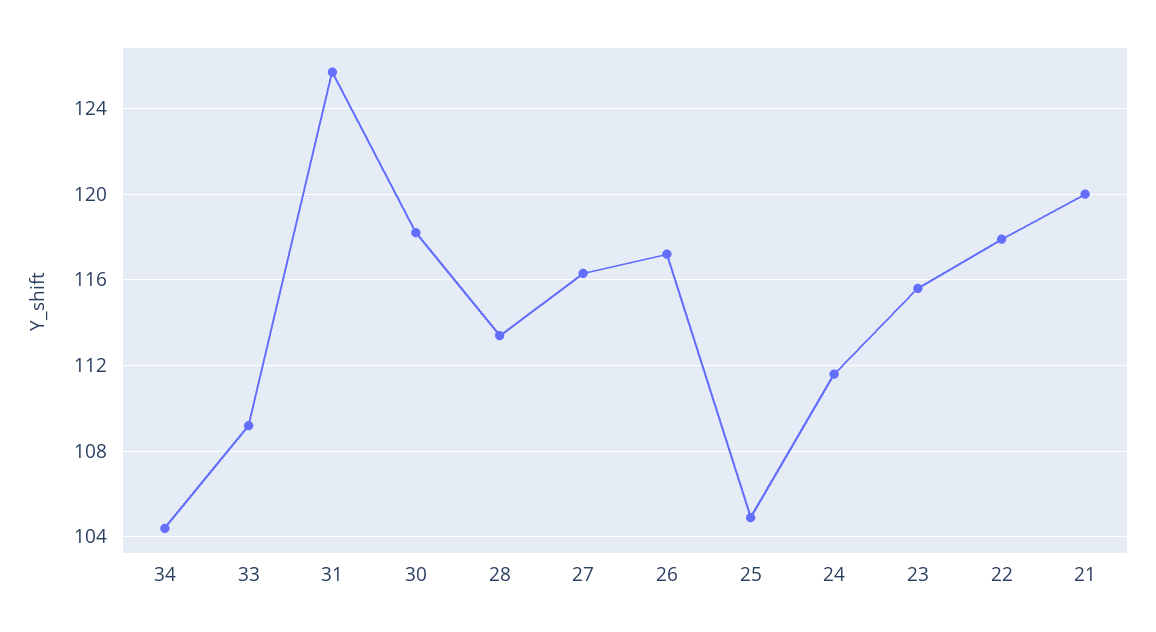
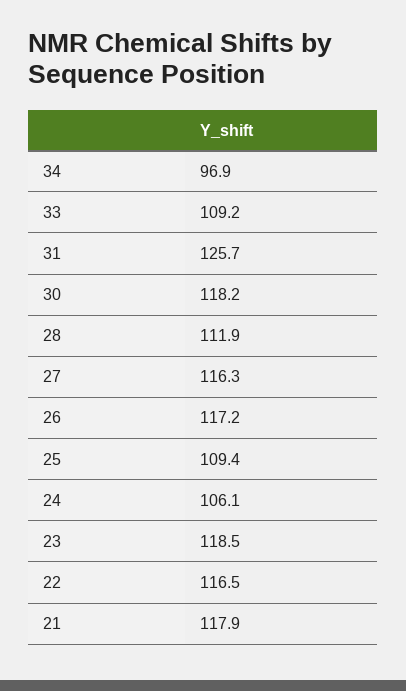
34: 104.5 -> 96.9
28: 113.5 -> 111.9
25: 105 -> 109.4
24: 111.5 -> 106.1
23: 115.5 -> 118.5
22: 118 -> 116.5
21: 120 -> 117.9

